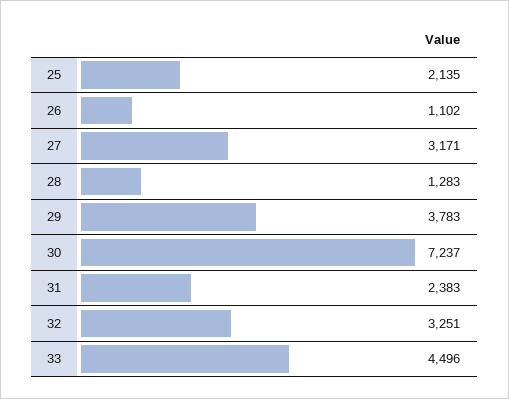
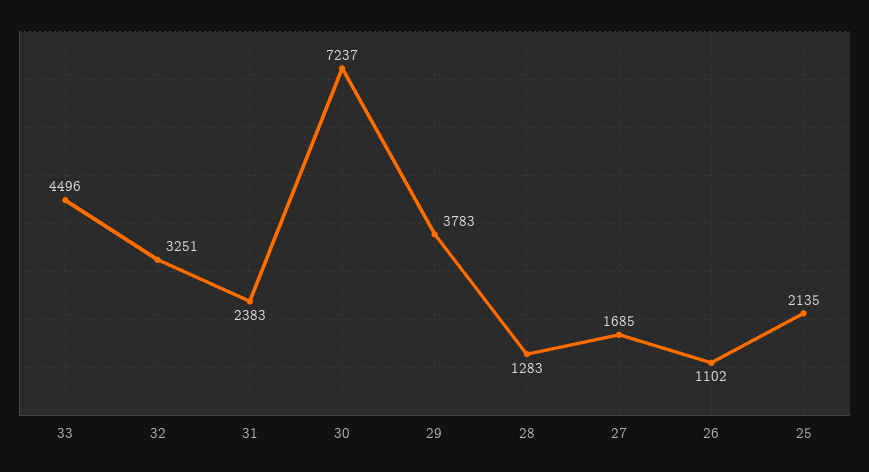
27: 3171 -> 1685

